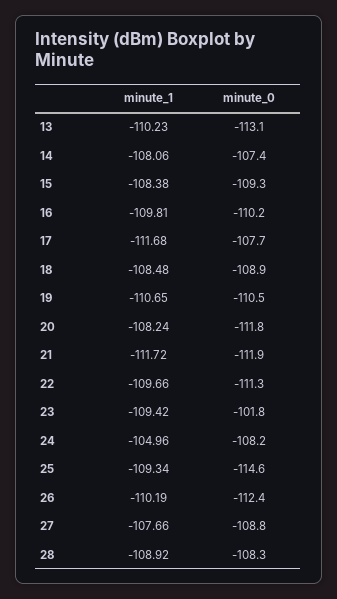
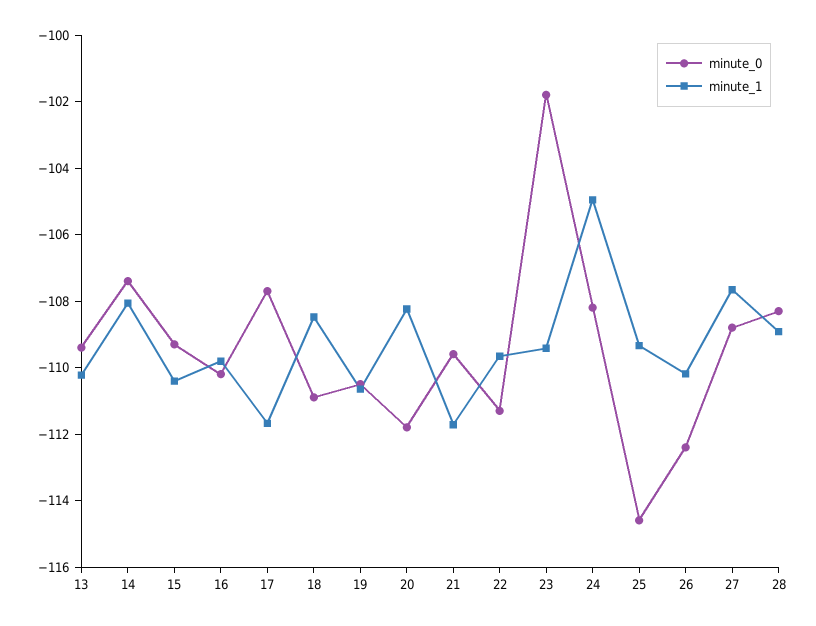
minute_0, 13: -113.1 -> -109.5
minute_1, 15: -108.38 -> -110.5
minute_0, 18: -108.9 -> -111
minute_0, 21: -111.9 -> -109.5

